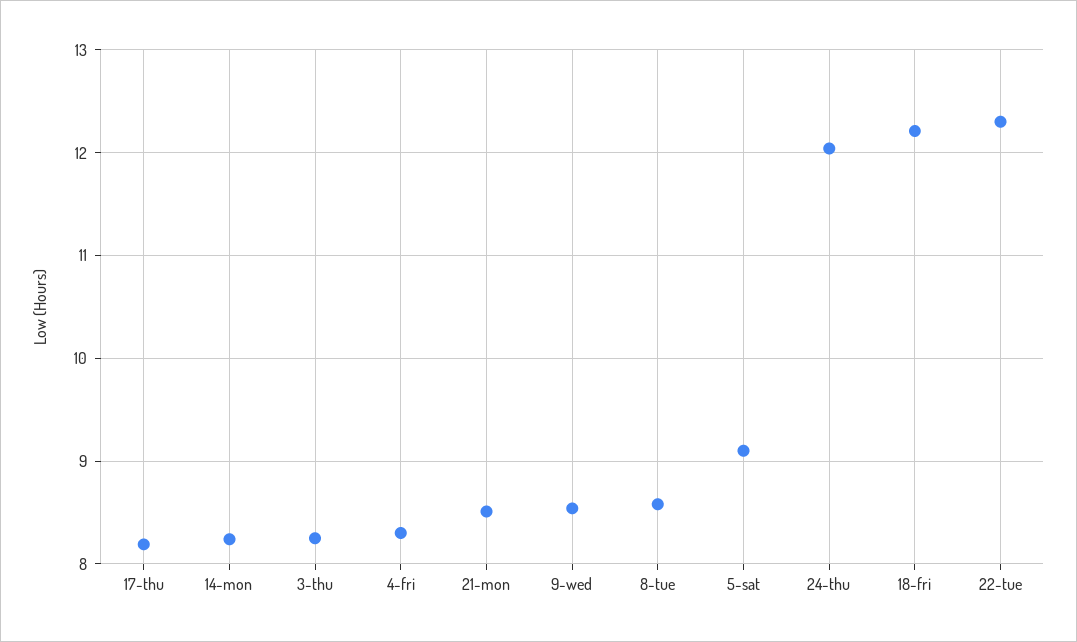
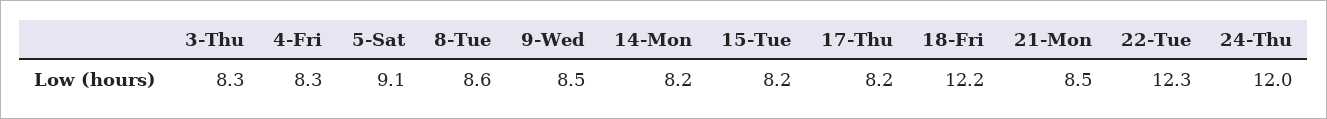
15-Tue: none -> 8.2

